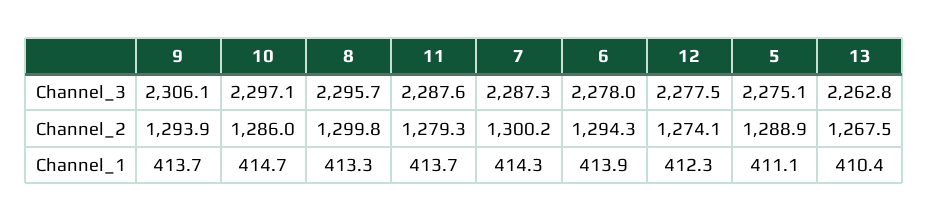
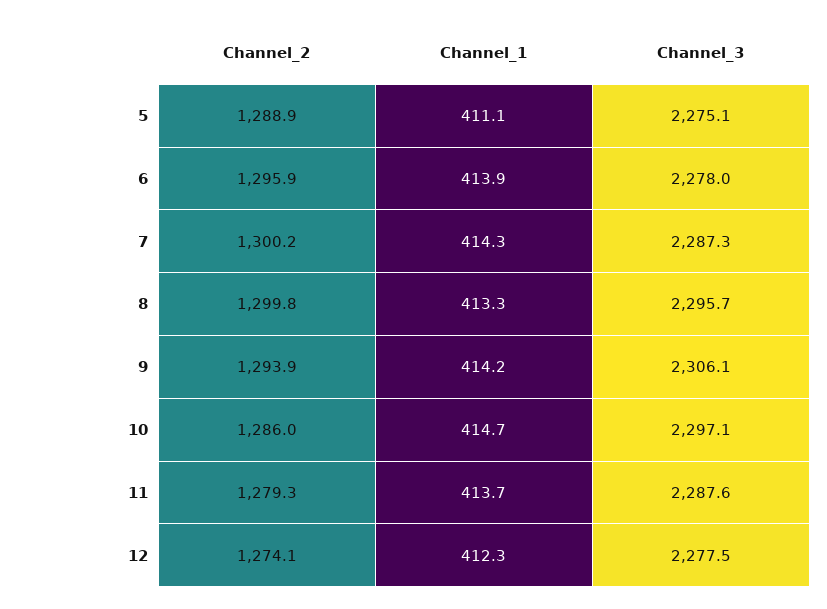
13, Channel_3: 2262.8 -> none
6, Channel_2: 1294.3 -> 1295.9
13, Channel_2: 1267.5 -> none
9, Channel_1: 413.7 -> 414.2
13, Channel_1: 410.4 -> none

